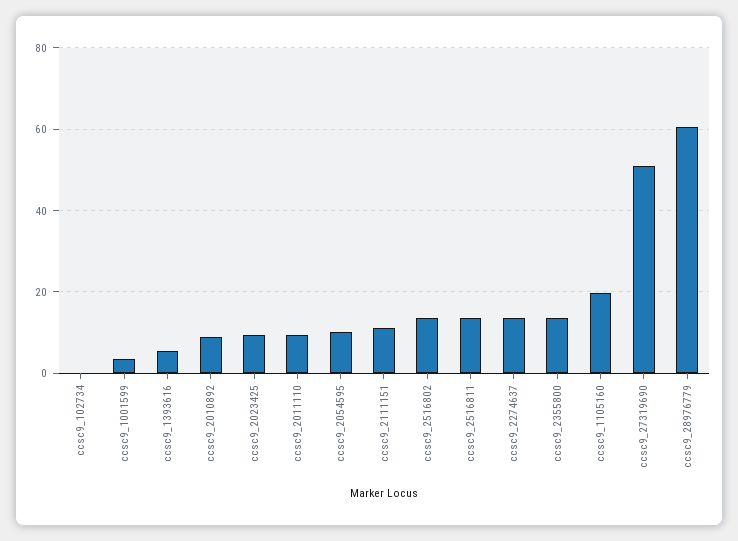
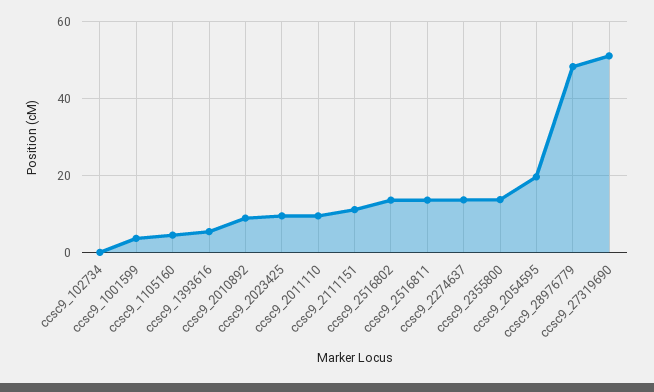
ccsc9_2054595: 10 -> 20
ccsc9_1105160: 20 -> 4
ccsc9_28976779: 60 -> 48

